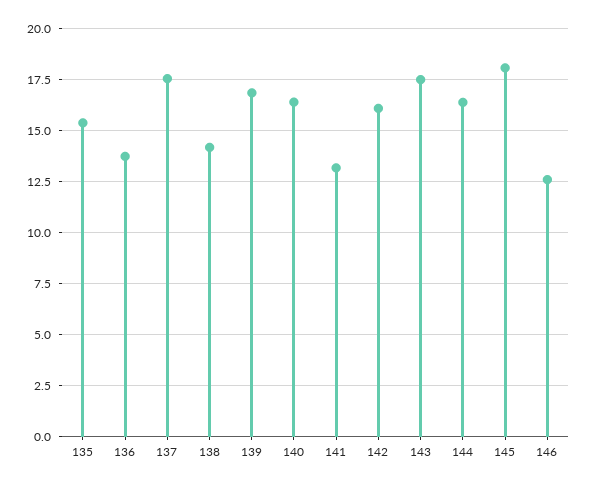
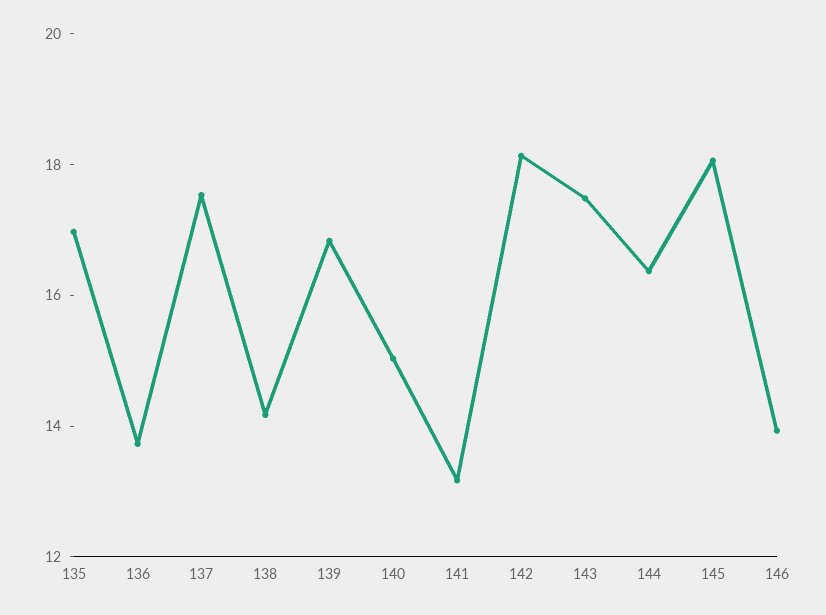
135: 15.5 -> 17
140: 16.5 -> 15
142: 16 -> 18
146: 12.5 -> 14

